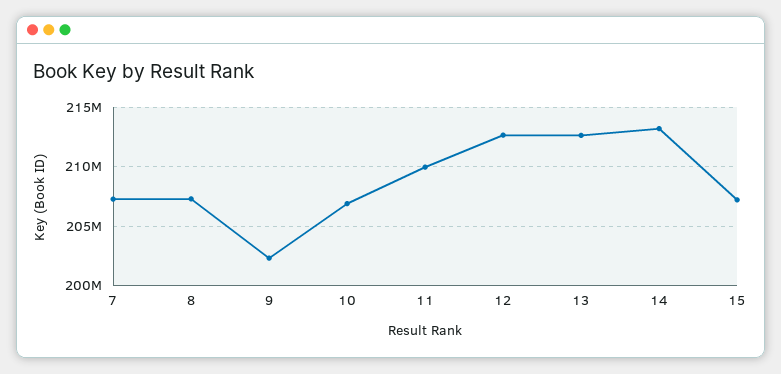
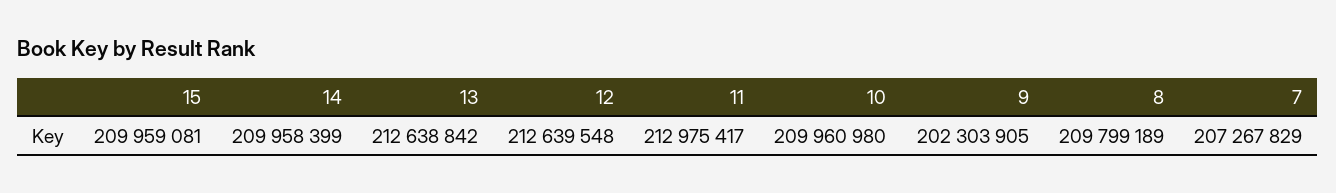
8: 207000000 -> 209799189
10: 207000000 -> 209960980
11: 210000000 -> 212975417
14: 213000000 -> 209958399
15: 207000000 -> 209959081

